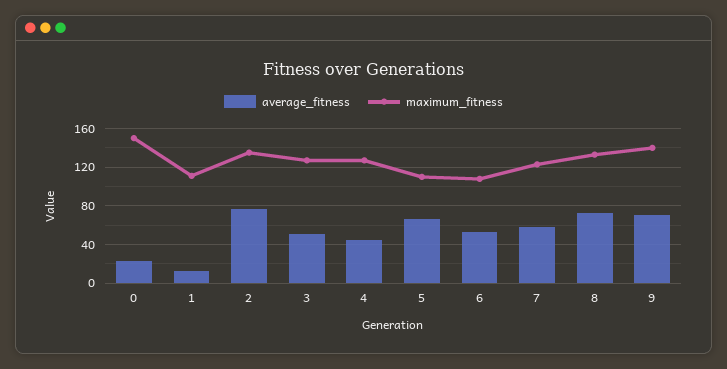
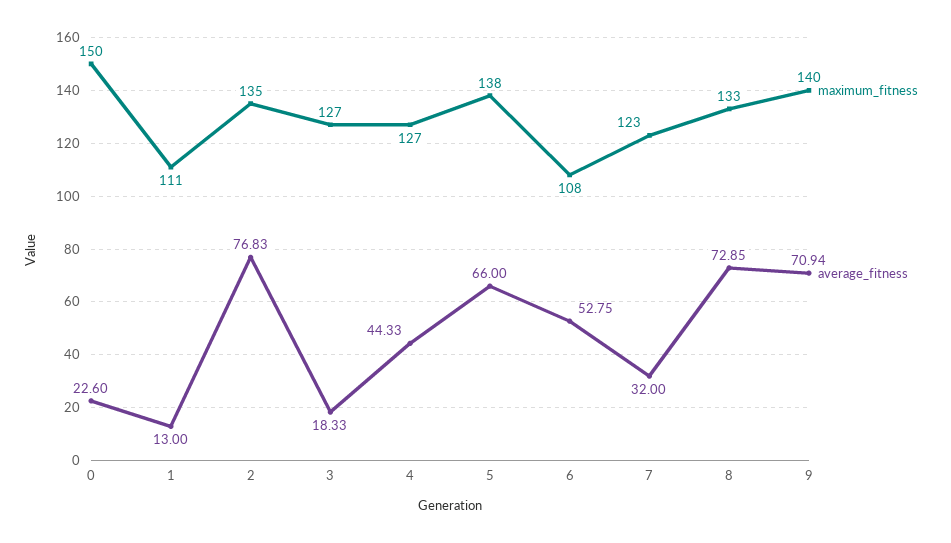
average_fitness, 3: 50 -> 18.33
maximum_fitness, 5: 110 -> 138
average_fitness, 7: 60 -> 32

